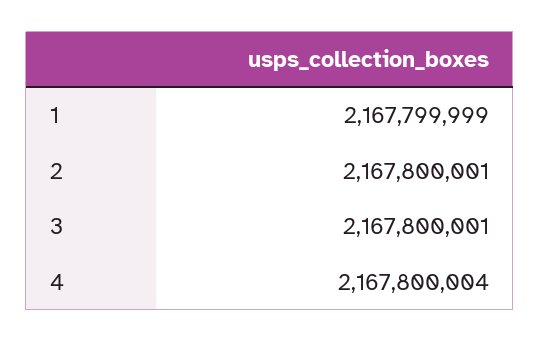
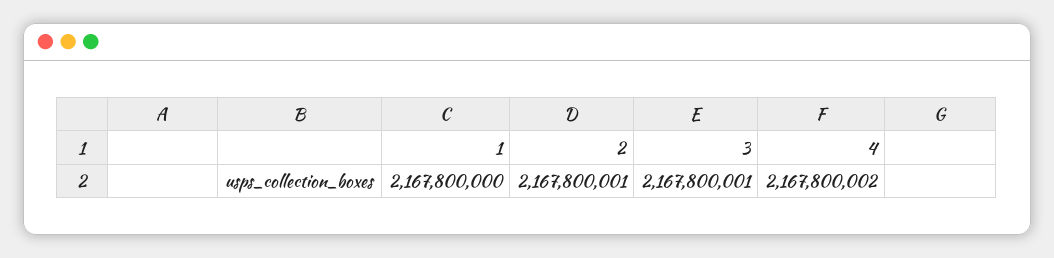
1: 2167799999 -> 2167800000
4: 2167800004 -> 2167800002

